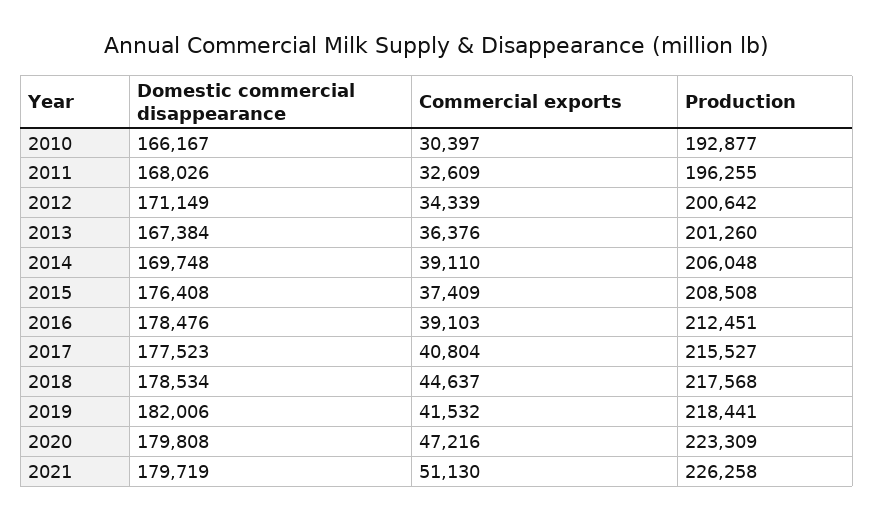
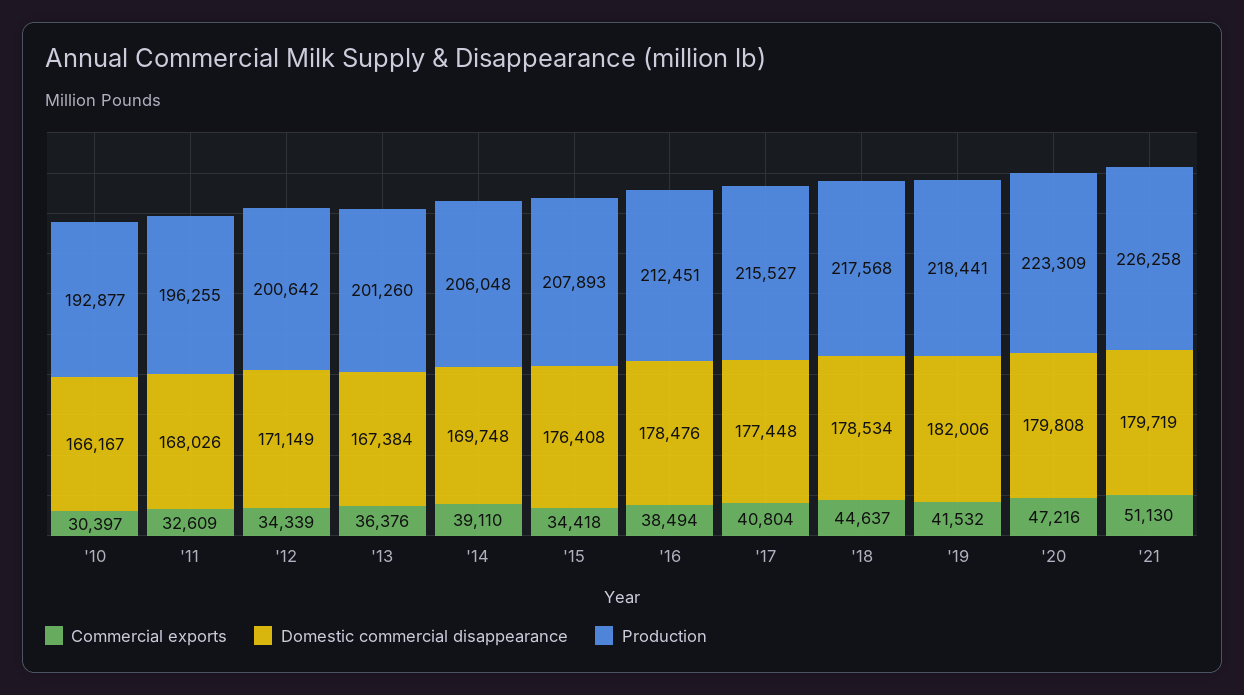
Commercial exports, 2015: 37409 -> 34418
Production, 2015: 208508 -> 207893
Commercial exports, 2016: 39103 -> 38494
Domestic commercial disappearance, 2017: 177523 -> 177448

